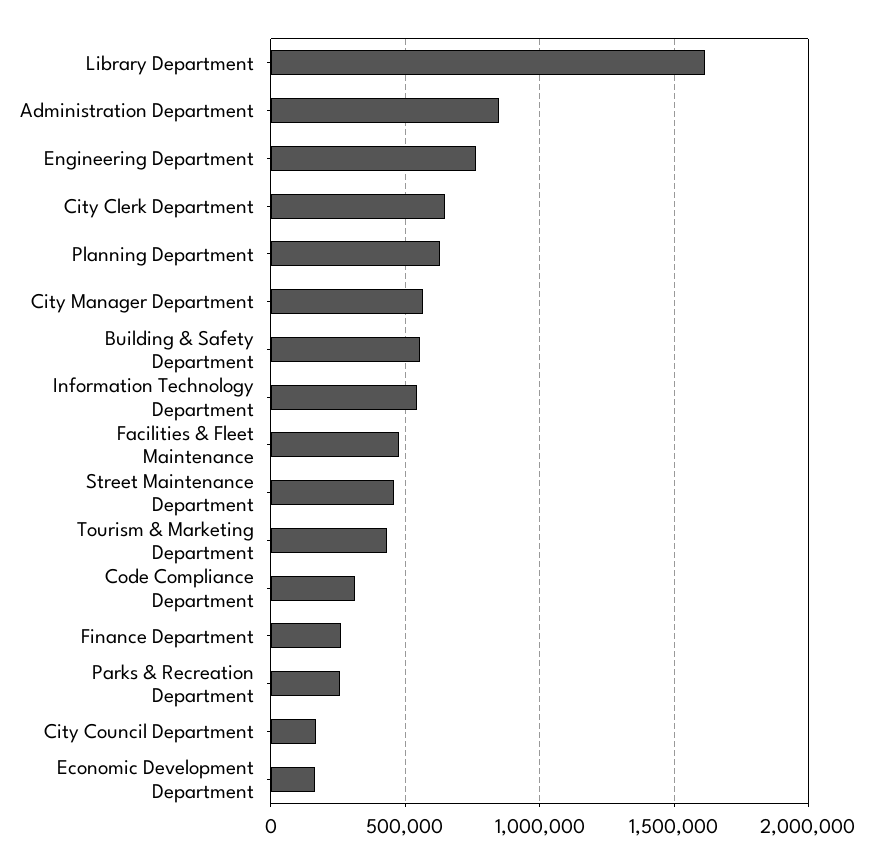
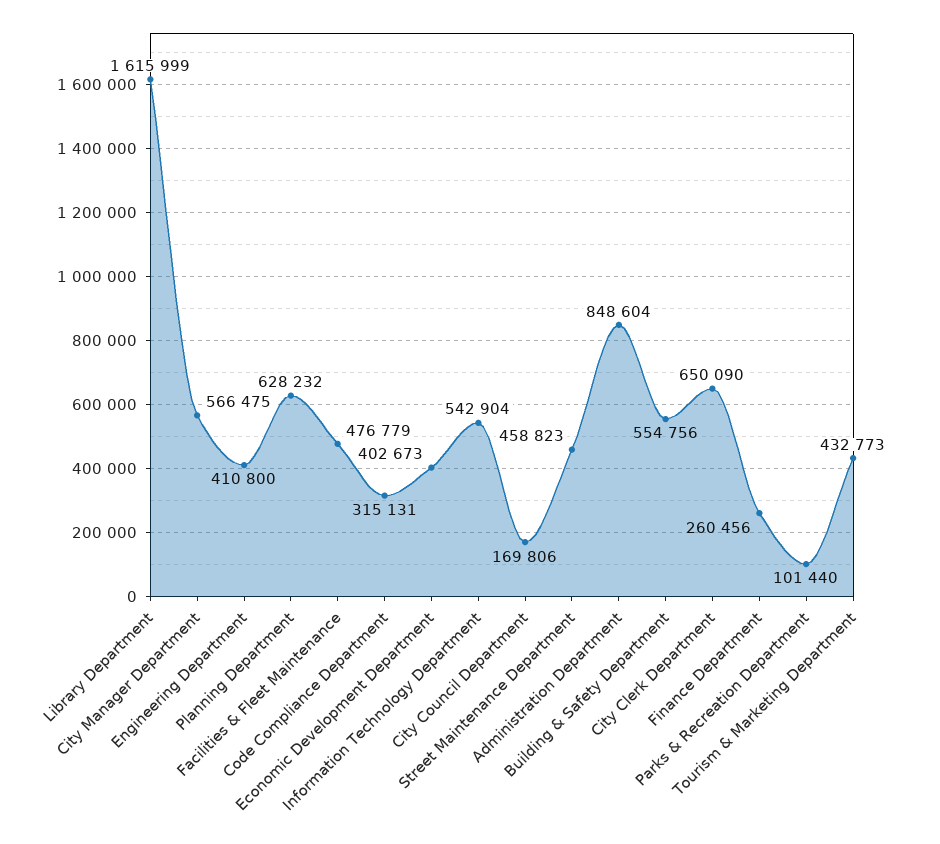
Engineering Department: 750000 -> 410800
Parks & Recreation Department: 250000 -> 101440
Economic Development Department: 150000 -> 402673

